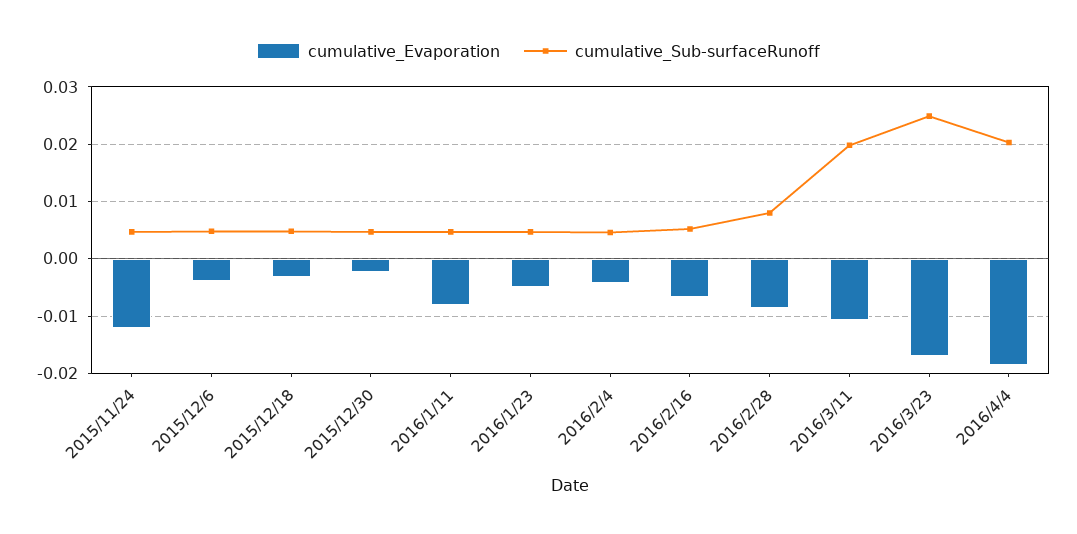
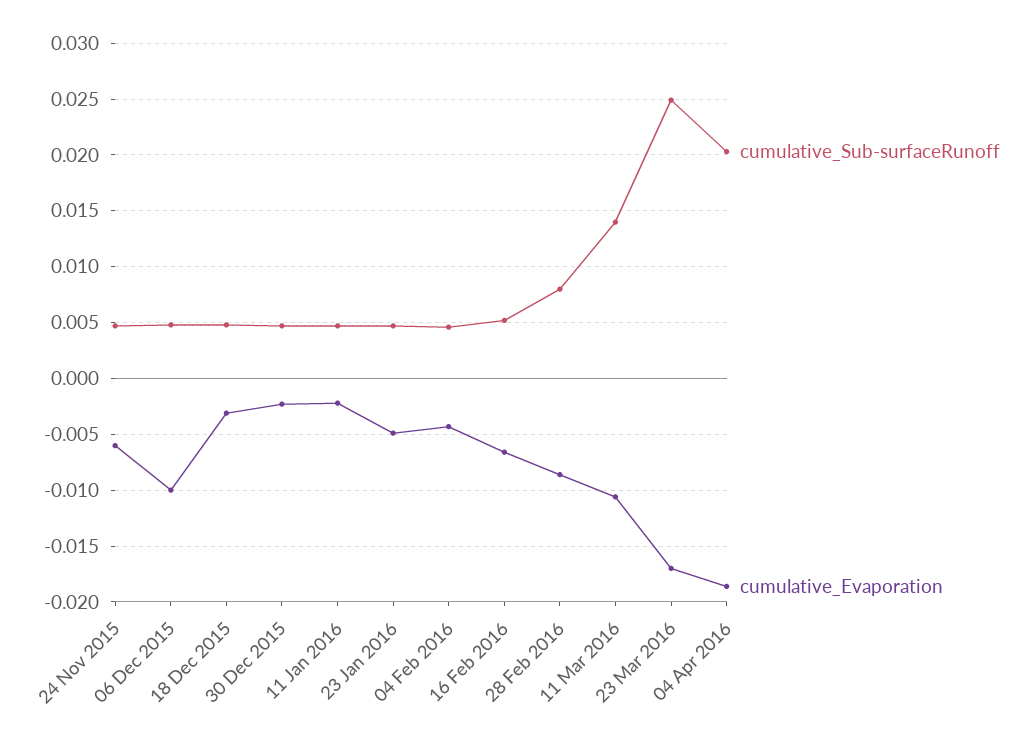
cumulative_Evaporation, 2015/11/24: -0.012 -> -0.006
cumulative_Evaporation, 2015/12/6: -0.004 -> -0.01
cumulative_Evaporation, 2016/1/11: -0.008 -> -0.002
cumulative_Sub-surfaceRunoff, 2016/3/11: 0.02 -> 0.014

